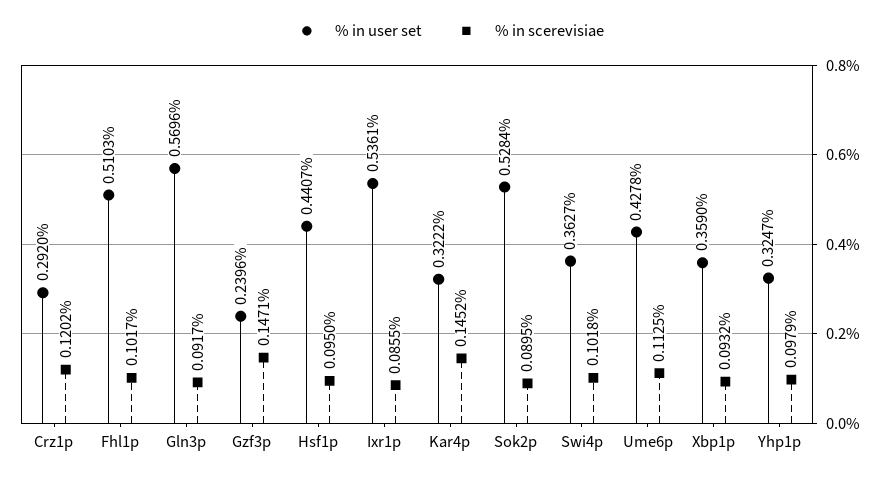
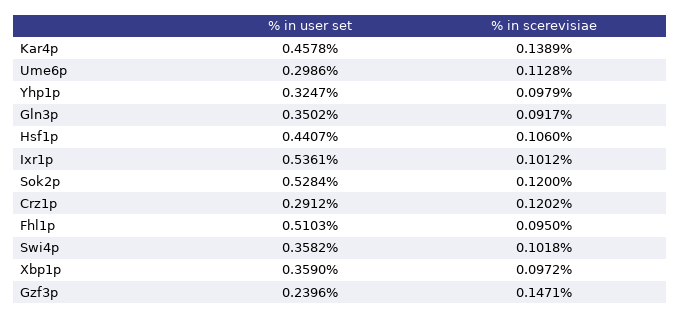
% in user set, Crz1p: 0.292 -> 0.2912
% in scerevisiae, Fhl1p: 0.1017 -> 0.095
% in user set, Gln3p: 0.5696 -> 0.3502
% in scerevisiae, Hsf1p: 0.095 -> 0.106
% in scerevisiae, Ixr1p: 0.0855 -> 0.1012
% in user set, Kar4p: 0.3222 -> 0.4578
% in scerevisiae, Kar4p: 0.1452 -> 0.1389
% in scerevisiae, Sok2p: 0.0895 -> 0.12
% in user set, Swi4p: 0.3627 -> 0.3582
% in user set, Ume6p: 0.4278 -> 0.2986
% in scerevisiae, Ume6p: 0.1125 -> 0.1128
% in scerevisiae, Xbp1p: 0.0932 -> 0.0972

